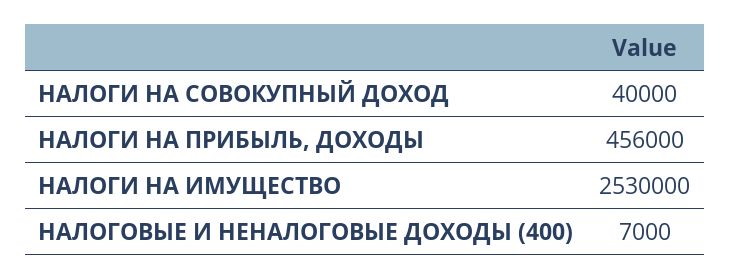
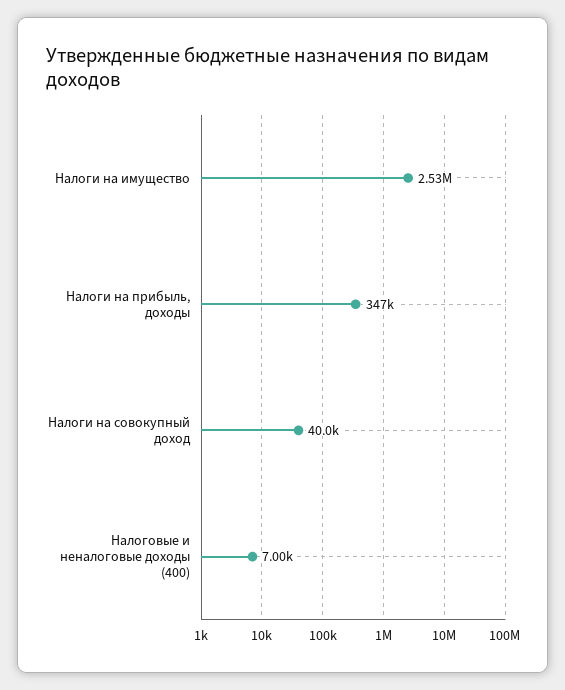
НАЛОГИ НА ПРИБЫЛЬ, ДОХОДЫ: 456000 -> 347000

